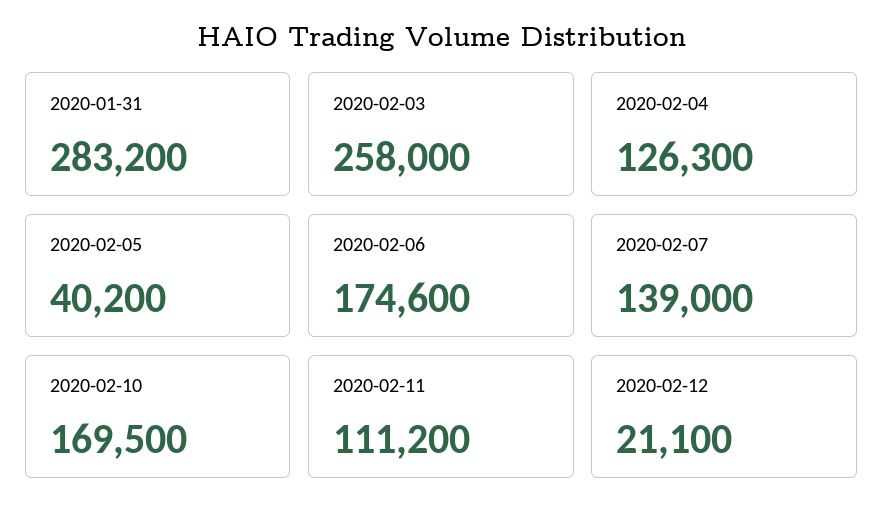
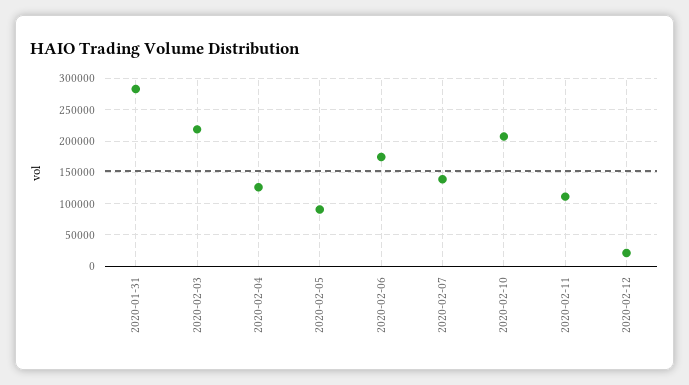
2020-02-03: 258000 -> 220000
2020-02-05: 40200 -> 90000
2020-02-10: 169500 -> 210000

